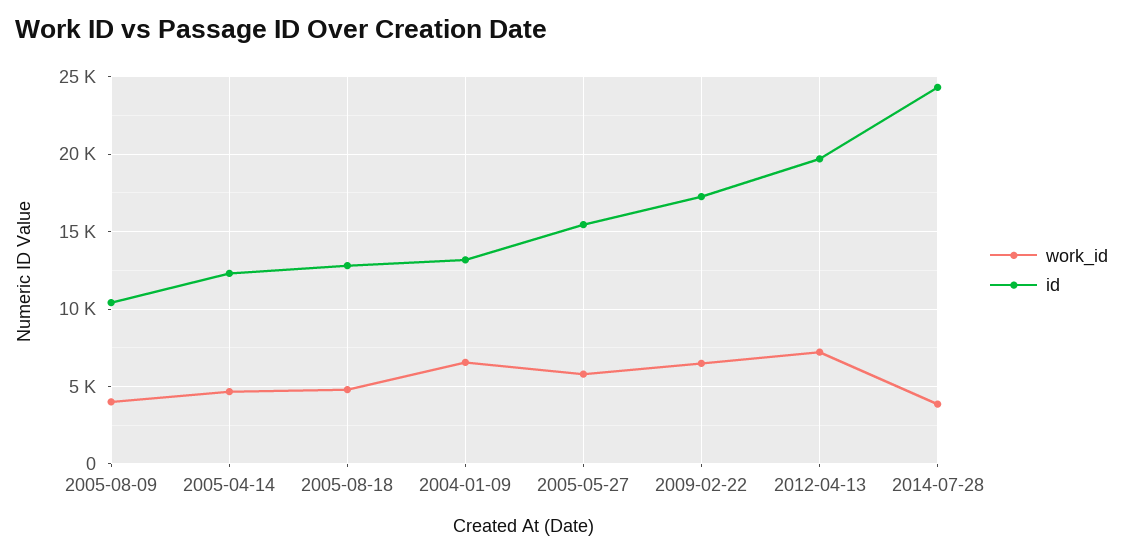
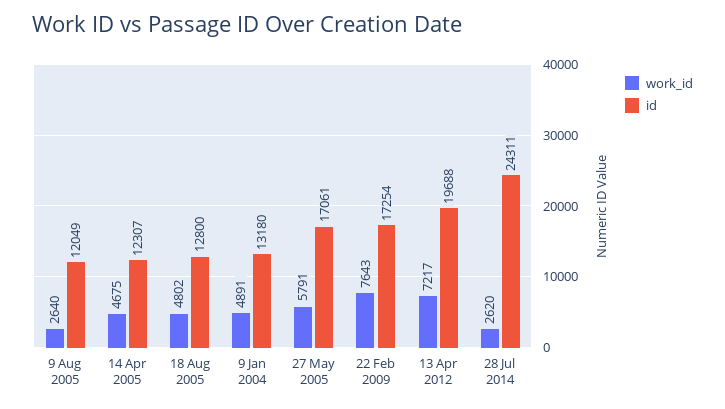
work_id, 2005-08-09: 4000 -> 2640
id, 2005-08-09: 10500 -> 12049
work_id, 2004-01-09: 6500 -> 4891
id, 2005-05-27: 15500 -> 17061
work_id, 2009-02-22: 6500 -> 7643
work_id, 2014-07-28: 4000 -> 2620

